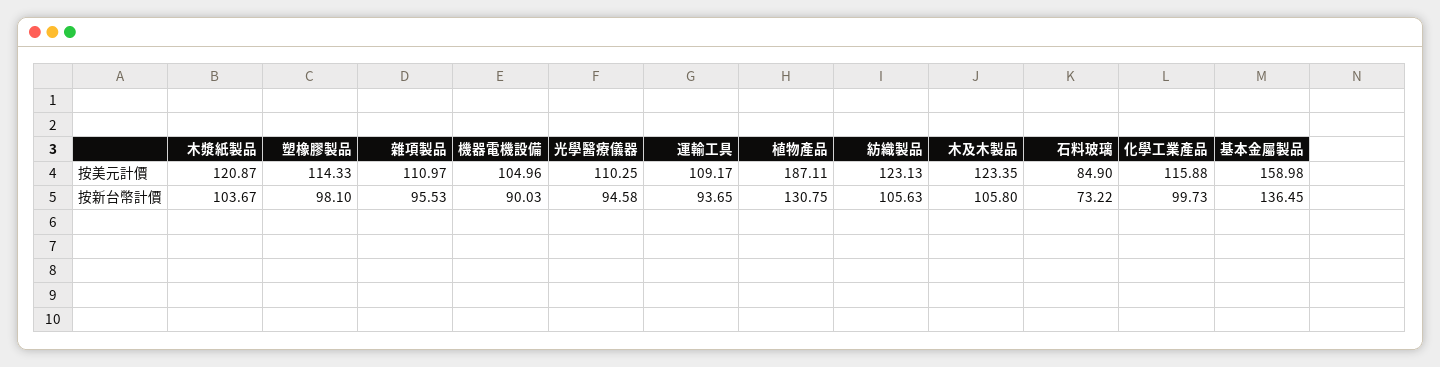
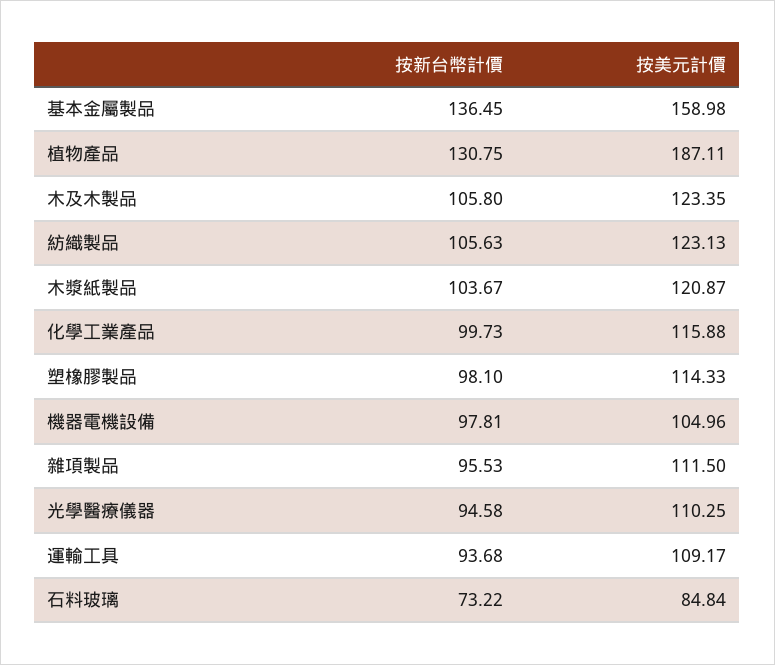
雜項製品, 按美元計價: 110.97 -> 111.5
石料玻璃, 按美元計價: 84.9 -> 84.84
機器電機設備, 按新台幣計價: 90.03 -> 97.81
運輸工具, 按新台幣計價: 93.65 -> 93.68

